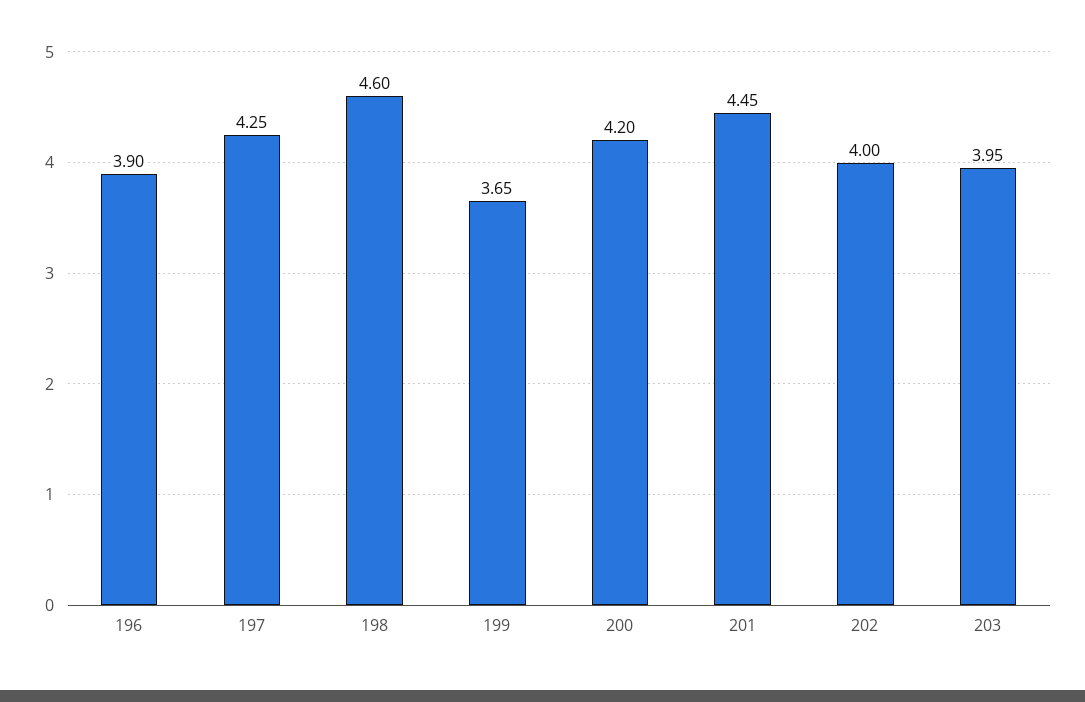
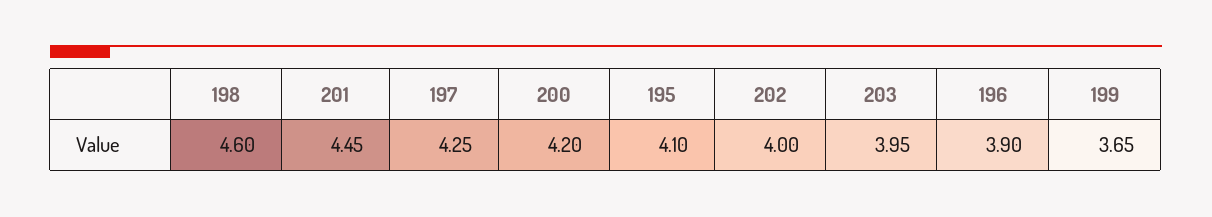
195: none -> 4.1

